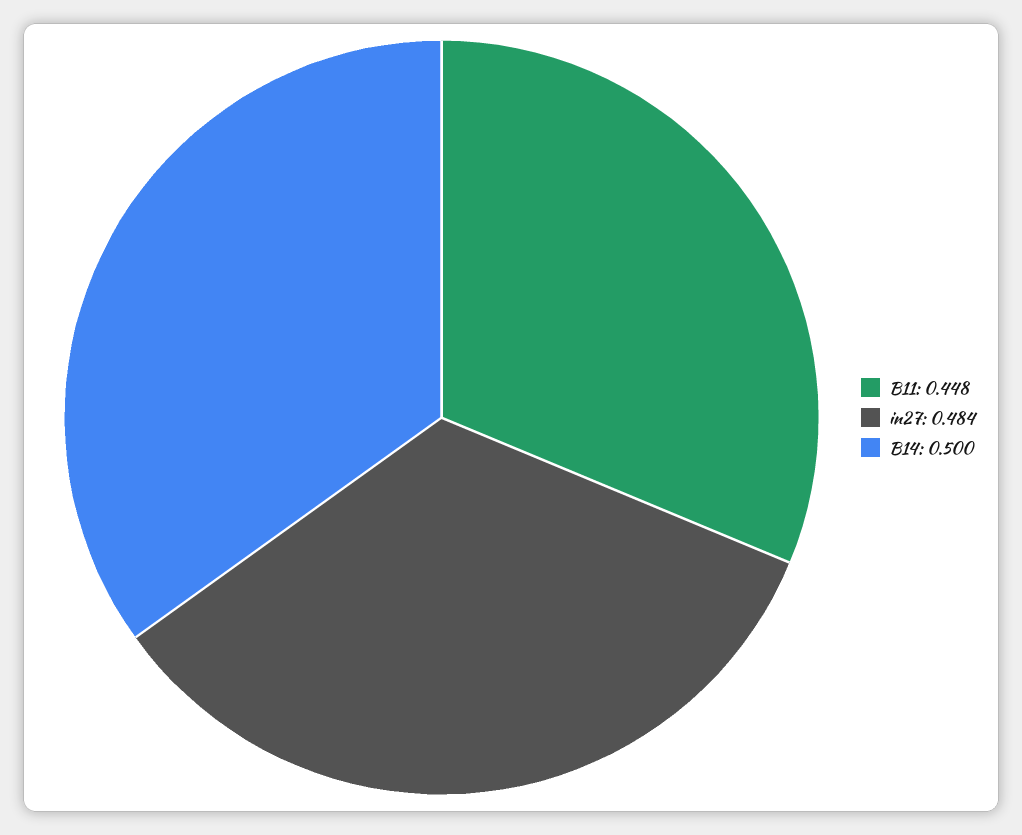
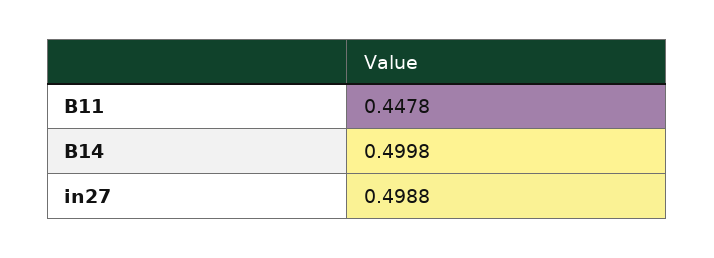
in27: 0.484 -> 0.4988

